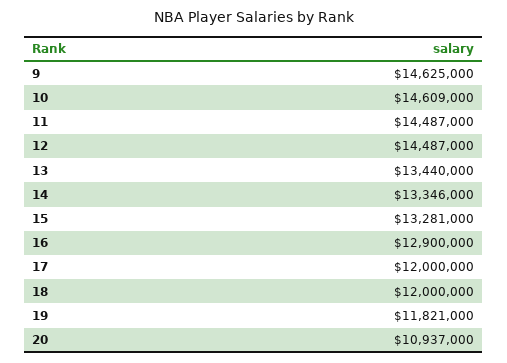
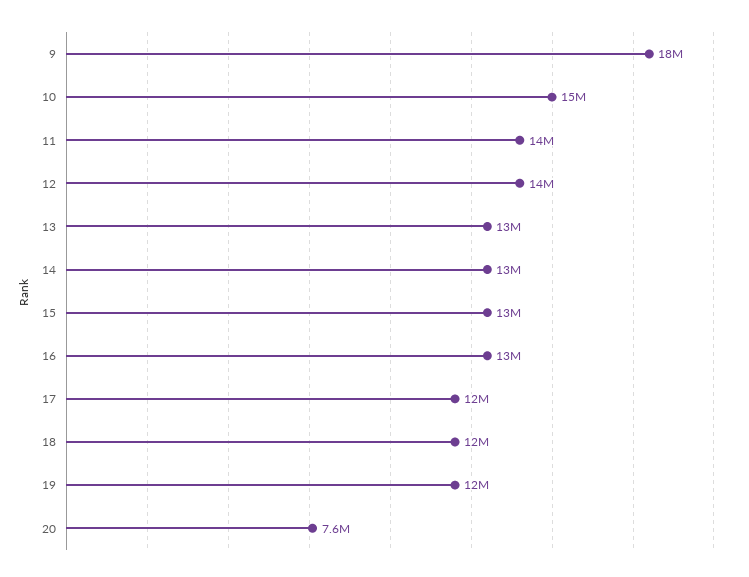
9: 14625000 -> 18000000
20: 10937000 -> 7600000

